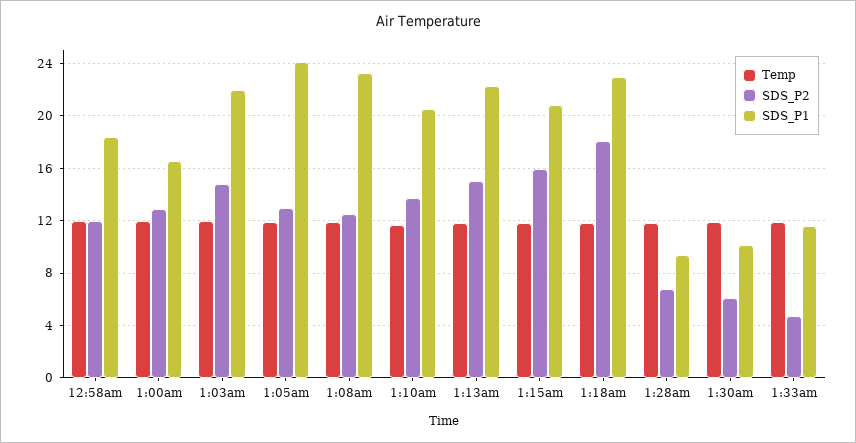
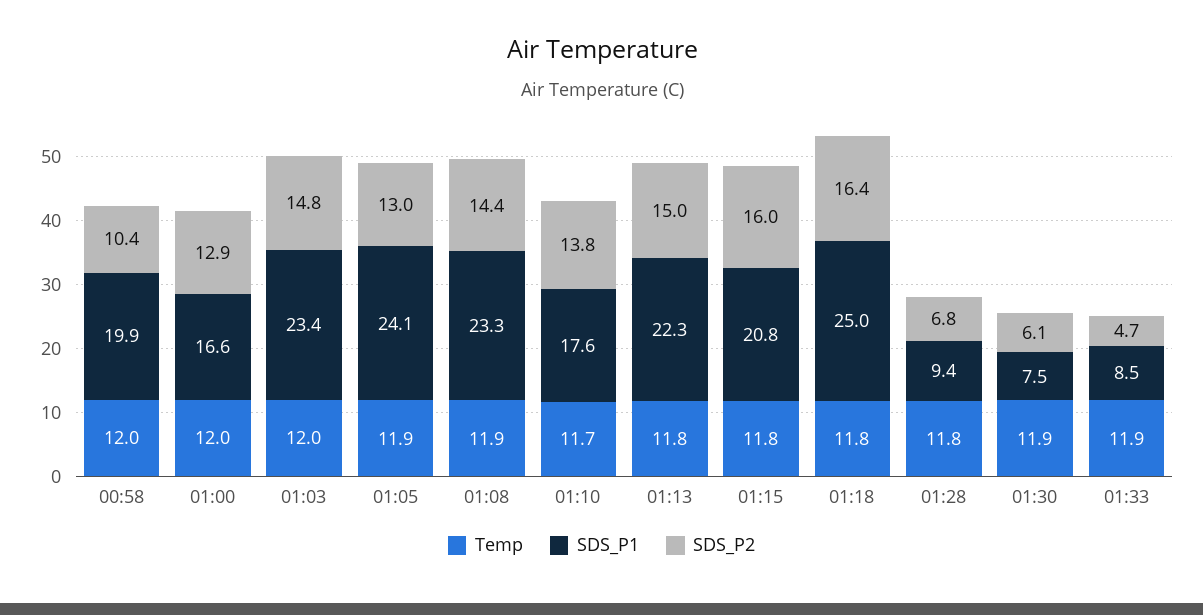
SDS_P2, 12:58am: 12 -> 10.4
SDS_P1, 12:58am: 18.5 -> 19.9
SDS_P1, 1:03am: 22 -> 23.4
SDS_P2, 1:08am: 12.5 -> 14.4
SDS_P1, 1:10am: 20.5 -> 17.6
SDS_P2, 1:18am: 18 -> 16.4
SDS_P1, 1:18am: 23 -> 25
SDS_P1, 1:30am: 10 -> 7.5
SDS_P1, 1:33am: 11.5 -> 8.5

